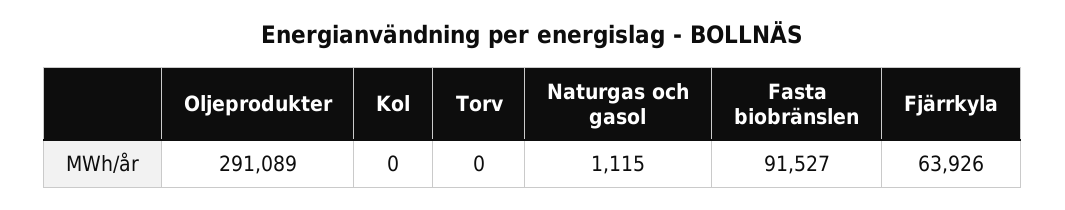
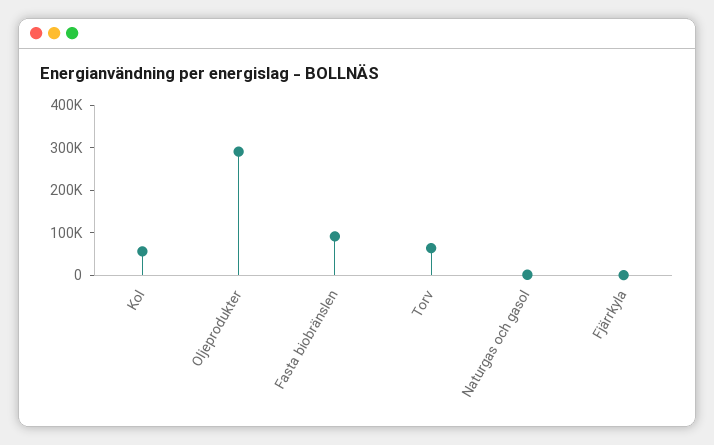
Kol: 0 -> 60000
Torv: 0 -> 60000
Fjärrkyla: 63926 -> 0

